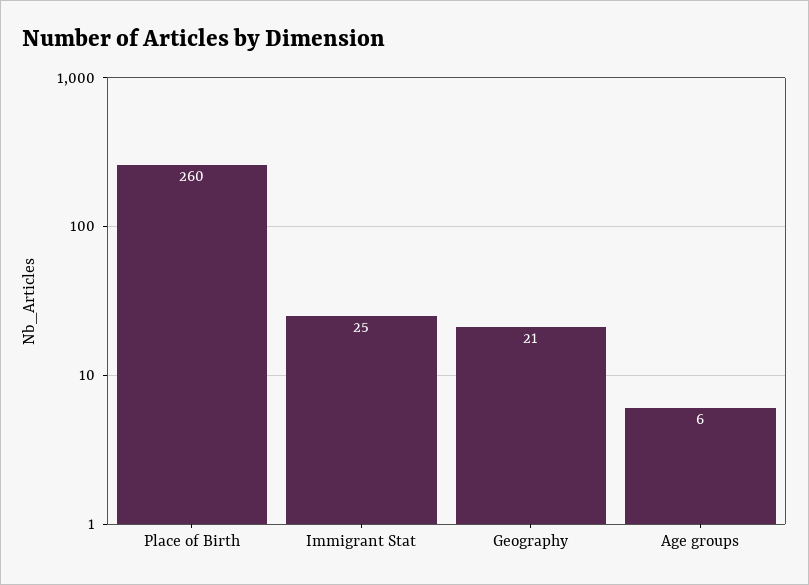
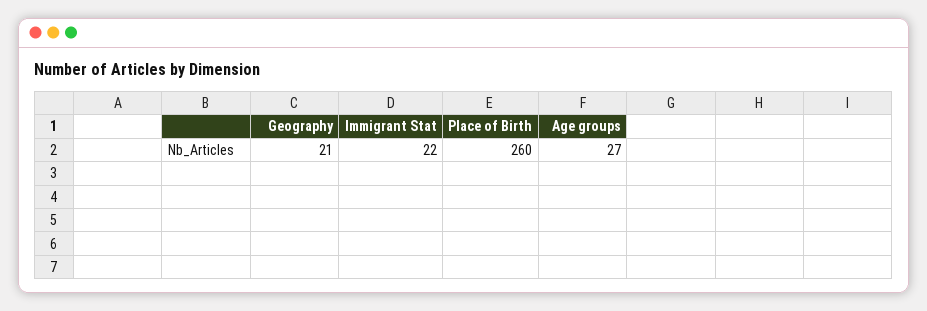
Immigrant Stat: 25 -> 22
Age groups: 6 -> 27

